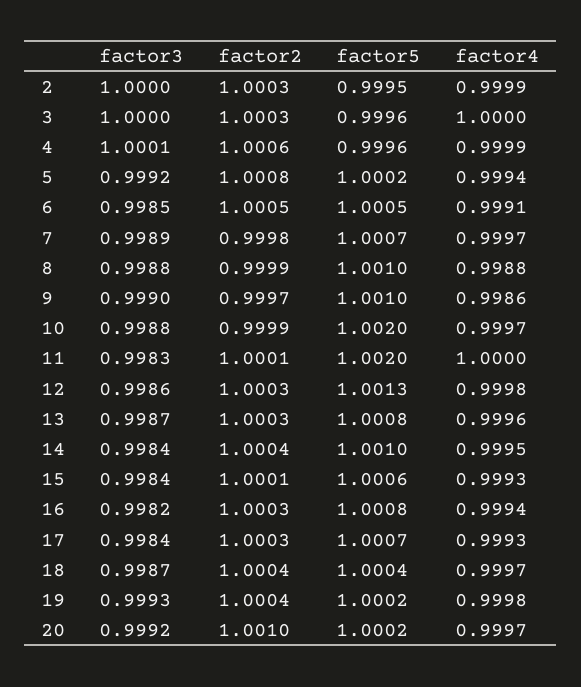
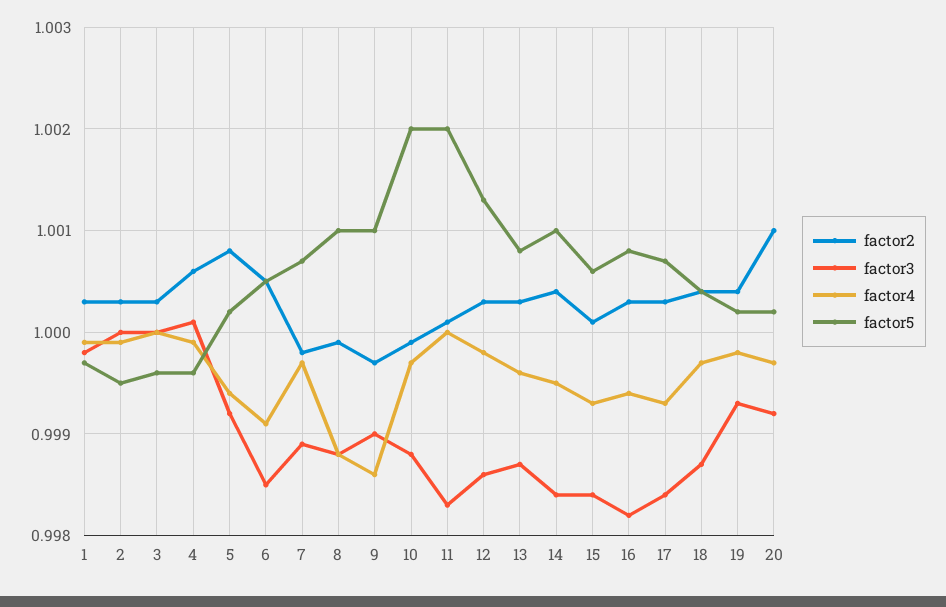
factor2, 1: none -> 1.0003
factor3, 1: none -> 0.9998
factor4, 1: none -> 0.9999
factor5, 1: none -> 0.9997

